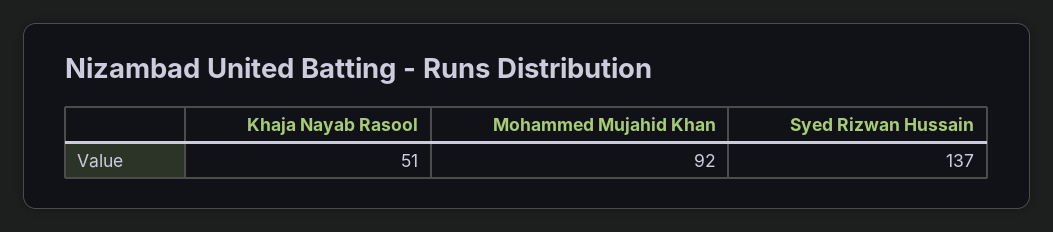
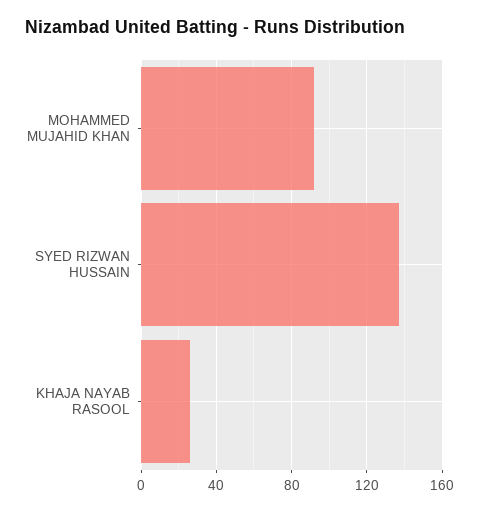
Khaja Nayab Rasool: 51 -> 25

